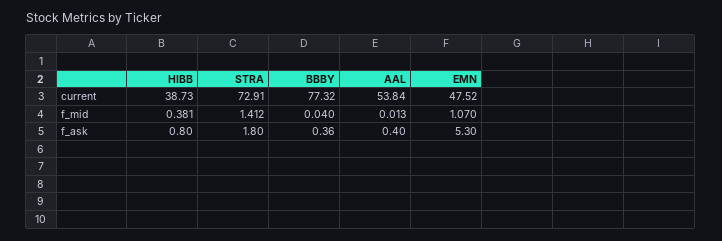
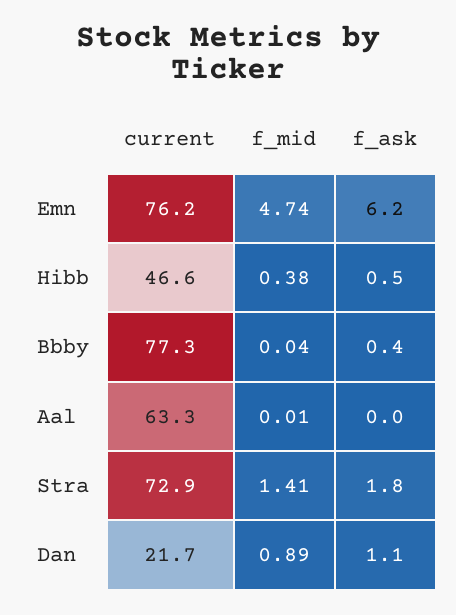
HIBB, current: 38.73 -> 46.6
AAL, current: 53.84 -> 63.3
EMN, current: 47.52 -> 76.2
EMN, f_mid: 1.07 -> 4.74
HIBB, f_ask: 0.8 -> 0.5
AAL, f_ask: 0.4 -> 0
EMN, f_ask: 5.3 -> 6.2
Dan, current: none -> 21.7
Dan, f_mid: none -> 0.89
Dan, f_ask: none -> 1.1

